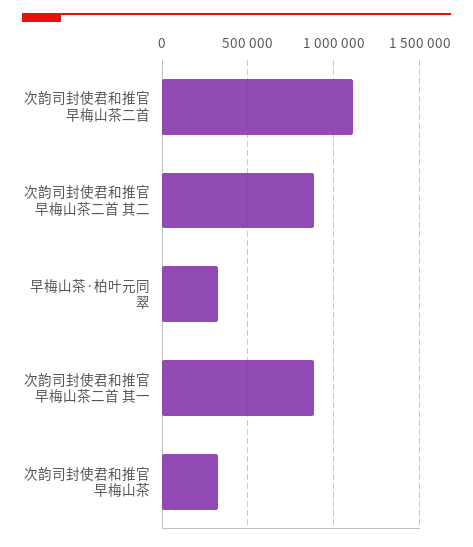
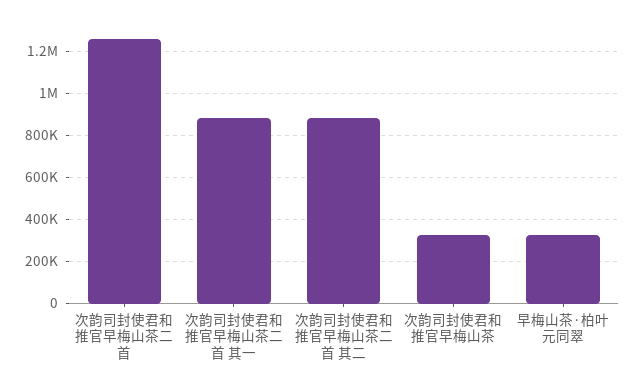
次韵司封使君和推官早梅山茶二首: 1100000 -> 1250000

